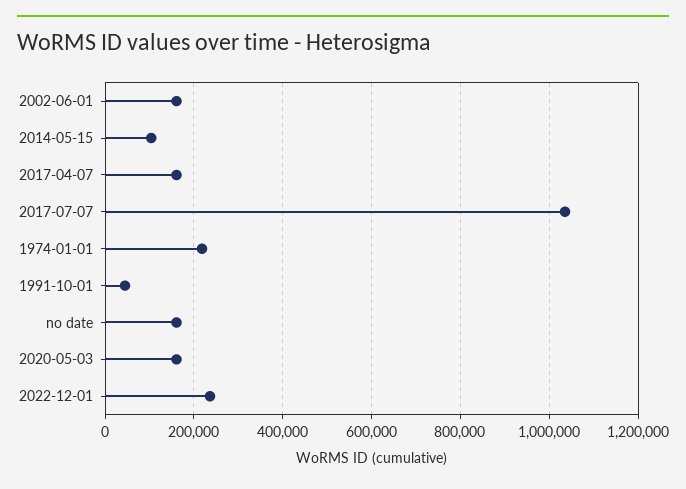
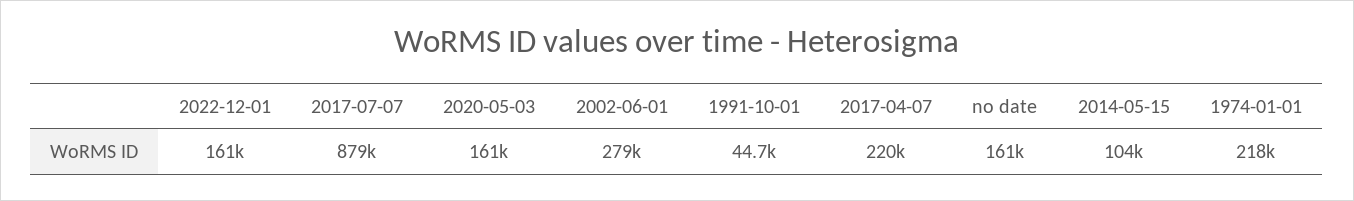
2002-06-01: 160000 -> 279000
2017-04-07: 160000 -> 220000
2017-07-07: 1040000 -> 879000
2022-12-01: 240000 -> 161000

